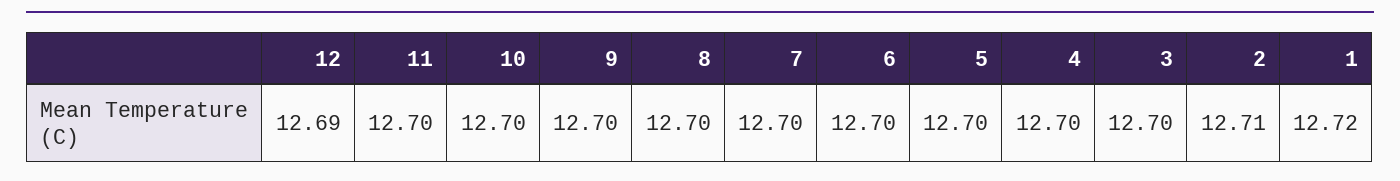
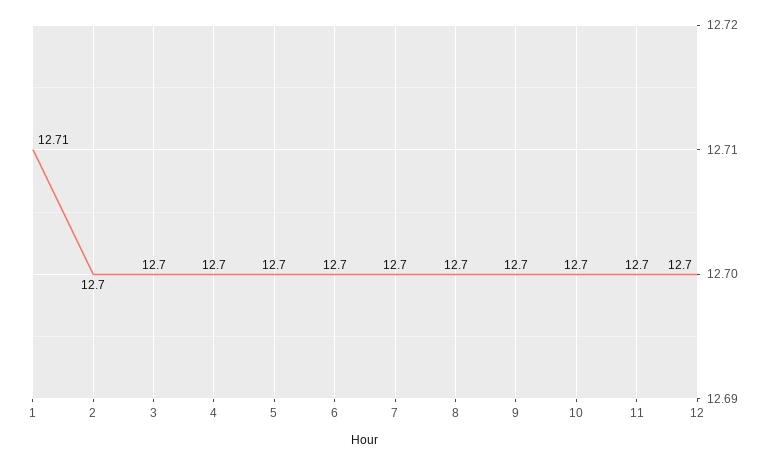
12: 12.69 -> 12.7
2: 12.71 -> 12.7
1: 12.72 -> 12.71

